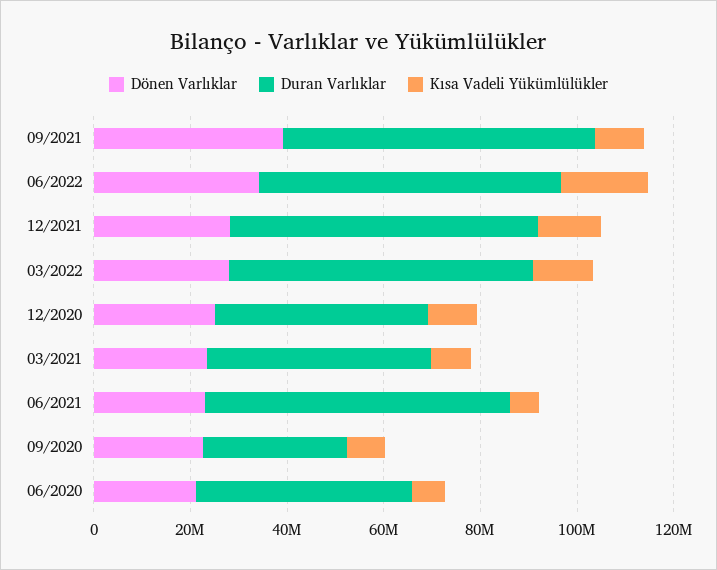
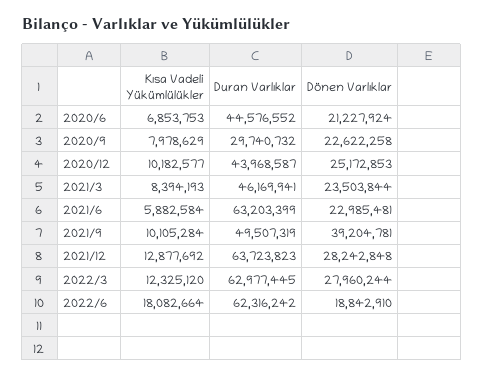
Duran Varlıklar, 09/2021: 65000000 -> 49507319
Dönen Varlıklar, 06/2022: 35000000 -> 18842910

